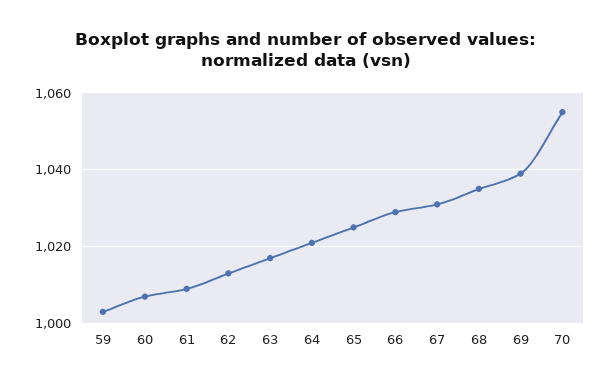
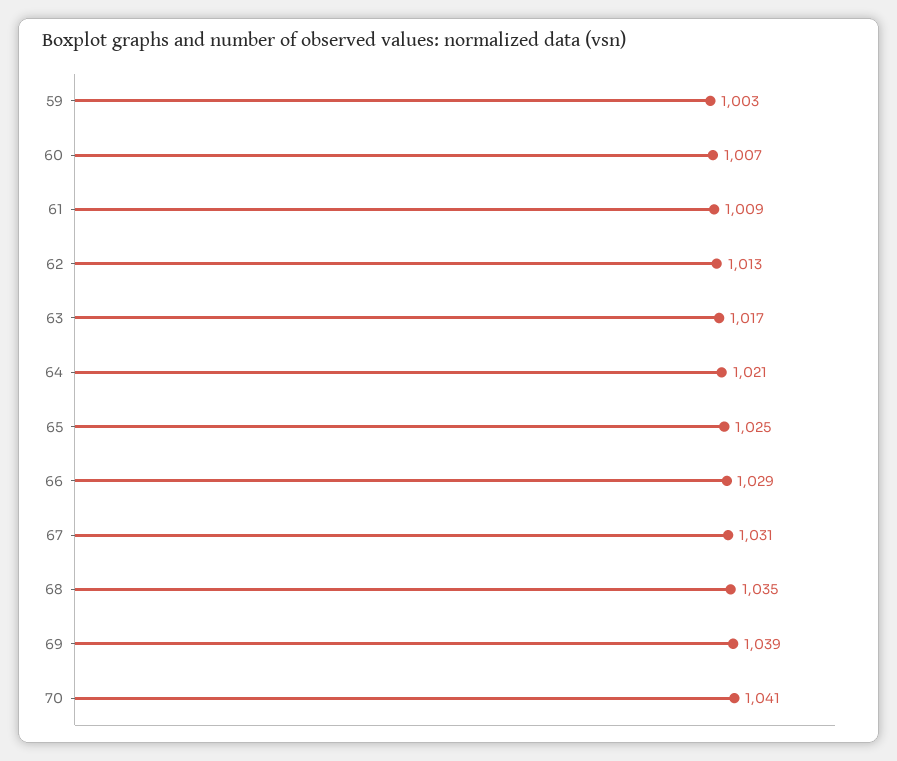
70: 1055 -> 1041

